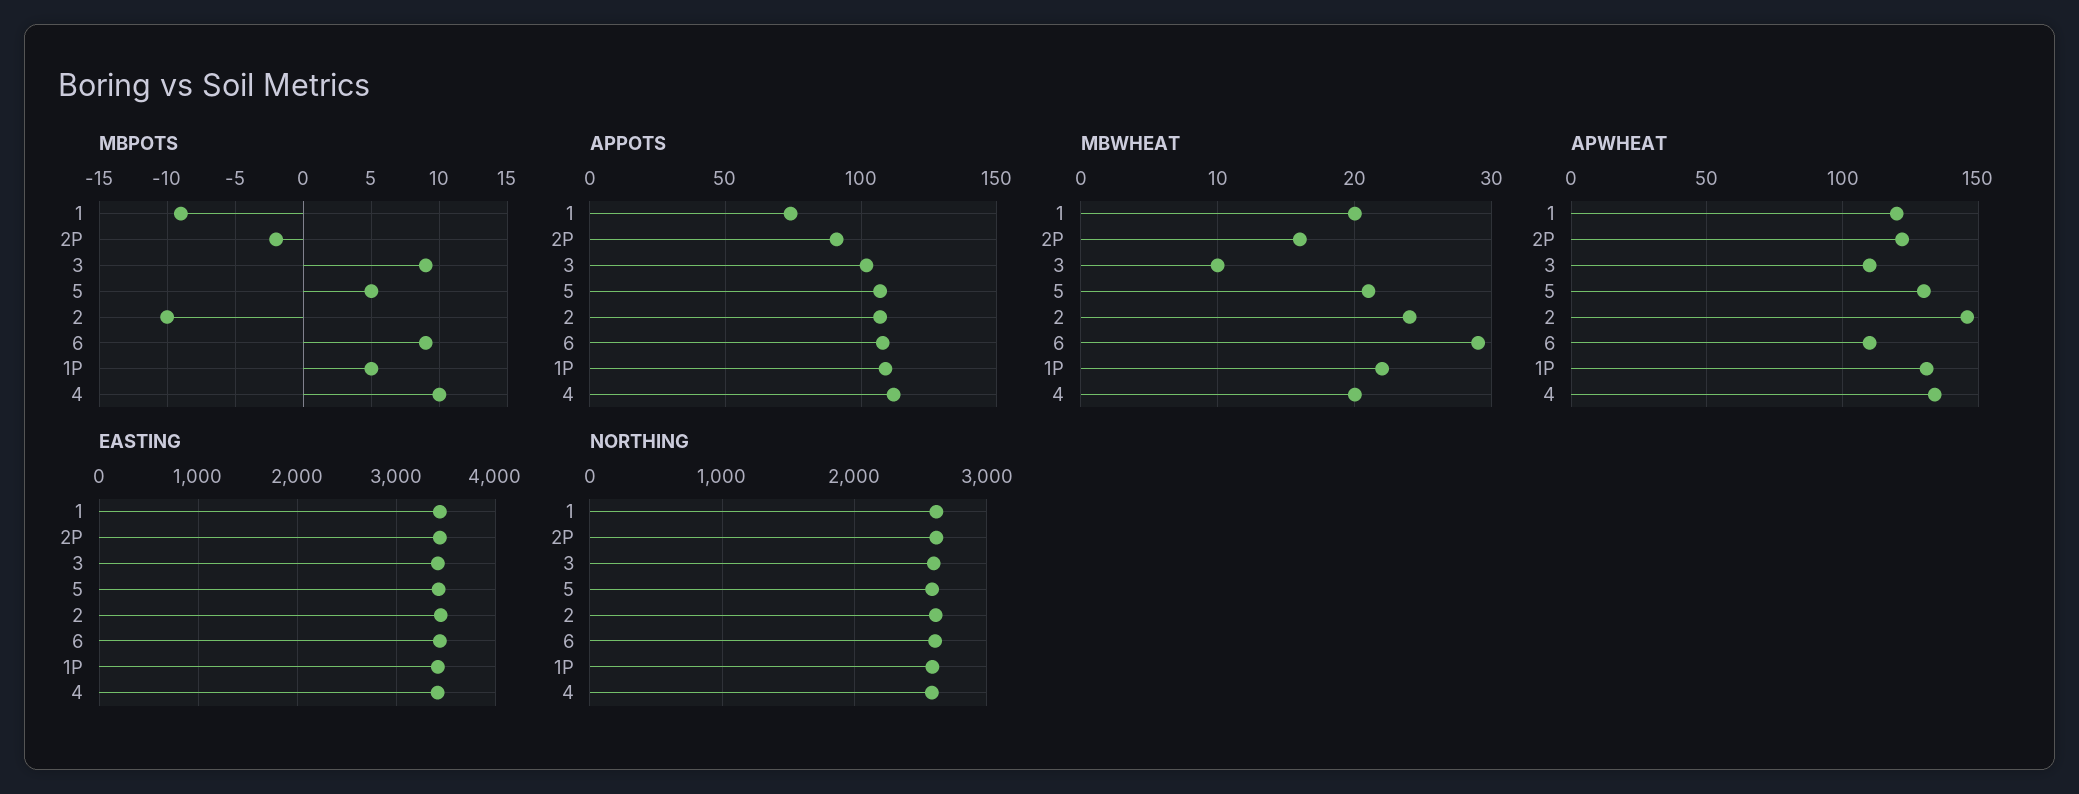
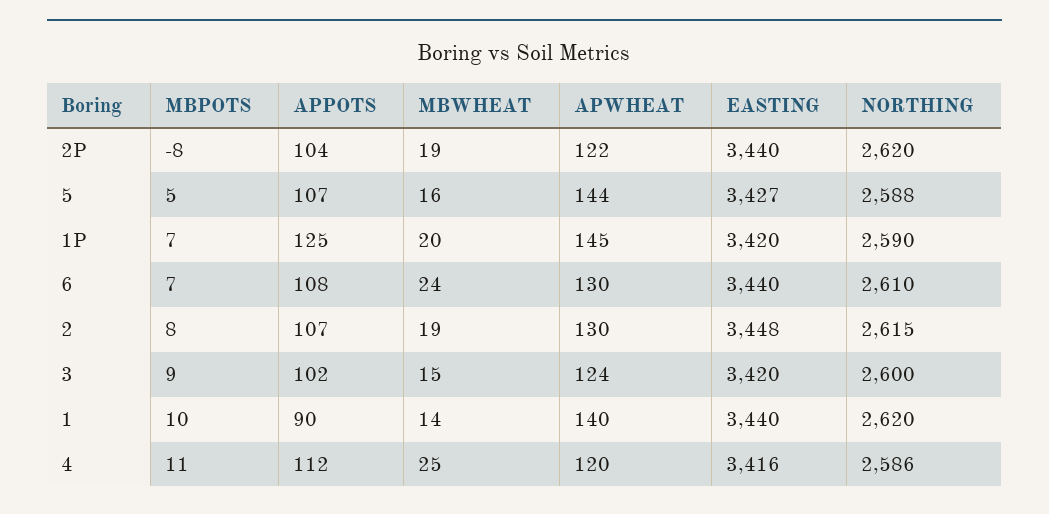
MBPOTS, 1: -9 -> 10
MBPOTS, 2P: -2 -> -8
MBPOTS, 2: -10 -> 8
MBPOTS, 6: 9 -> 7
MBPOTS, 1P: 5 -> 7
MBPOTS, 4: 10 -> 11
APPOTS, 1: 75 -> 90
APPOTS, 2P: 90 -> 104
APPOTS, 1P: 110 -> 125
MBWHEAT, 1: 20 -> 14
MBWHEAT, 2P: 16 -> 19
MBWHEAT, 3: 10 -> 15
MBWHEAT, 5: 21 -> 16
MBWHEAT, 2: 24 -> 19
MBWHEAT, 6: 29 -> 24
MBWHEAT, 1P: 22 -> 20
MBWHEAT, 4: 20 -> 25
APWHEAT, 1: 120 -> 140
APWHEAT, 3: 110 -> 124
APWHEAT, 5: 130 -> 144
APWHEAT, 2: 145 -> 130
APWHEAT, 6: 110 -> 130
APWHEAT, 1P: 130 -> 145
APWHEAT, 4: 135 -> 120

